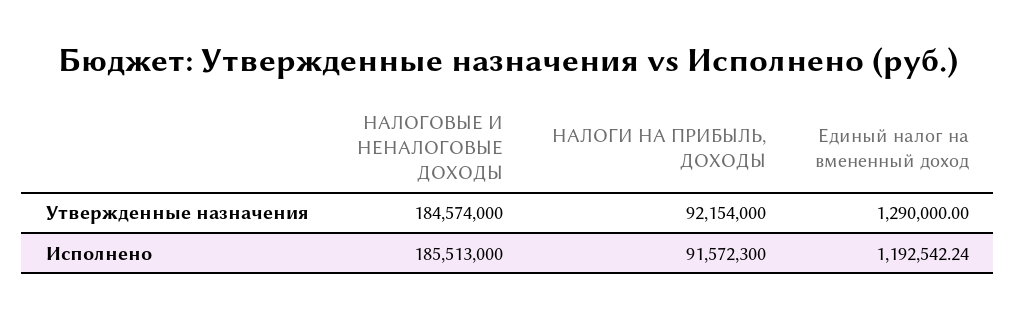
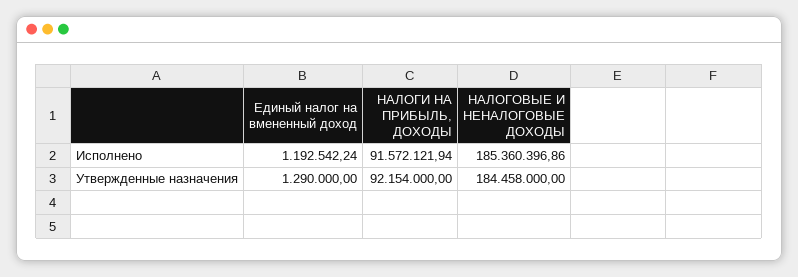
НАЛОГОВЫЕ И НЕНАЛОГОВЫЕ ДОХОДЫ, Утвержденные назначения: 184574000 -> 184458000
НАЛОГОВЫЕ И НЕНАЛОГОВЫЕ ДОХОДЫ, Исполнено: 185513000 -> 185360396.86
НАЛОГИ НА ПРИБЫЛЬ, ДОХОДЫ, Исполнено: 91572300 -> 91572121.94

